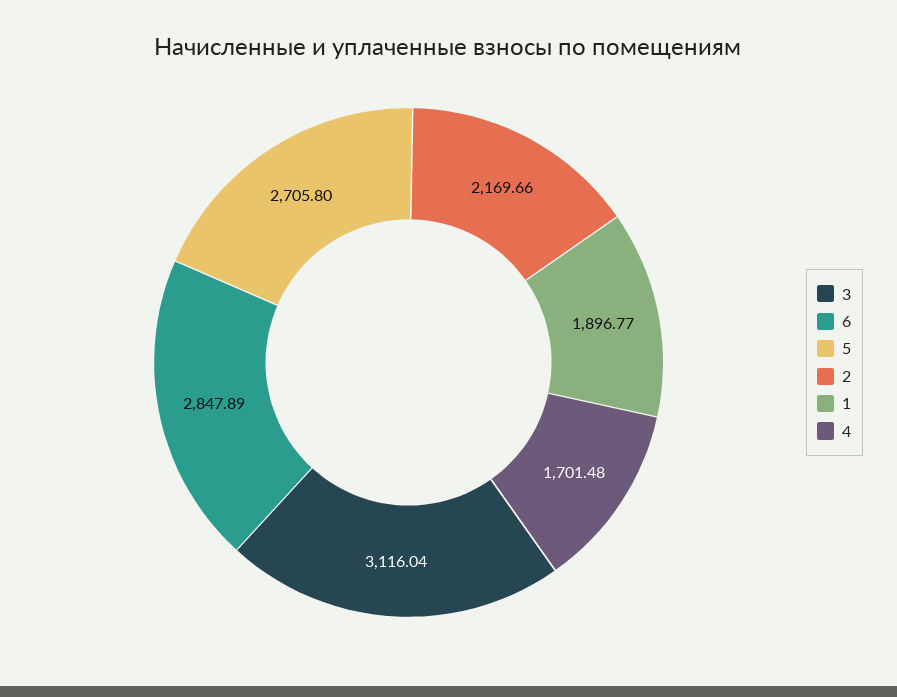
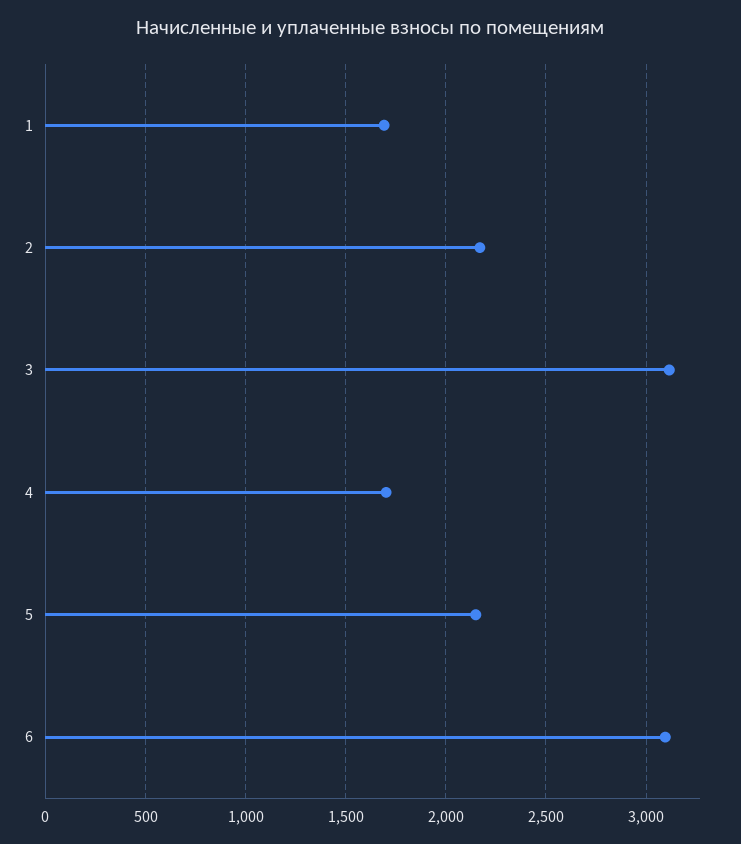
6: 2847.89 -> 3100
5: 2705.8 -> 2150
1: 1896.77 -> 1700

